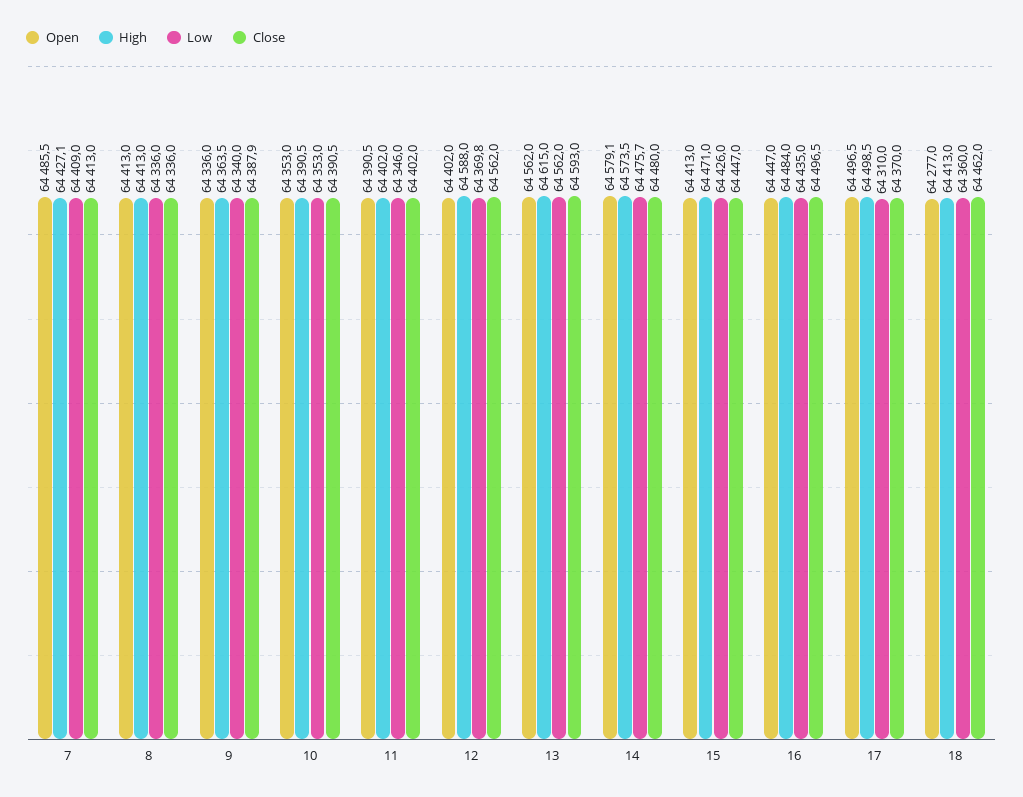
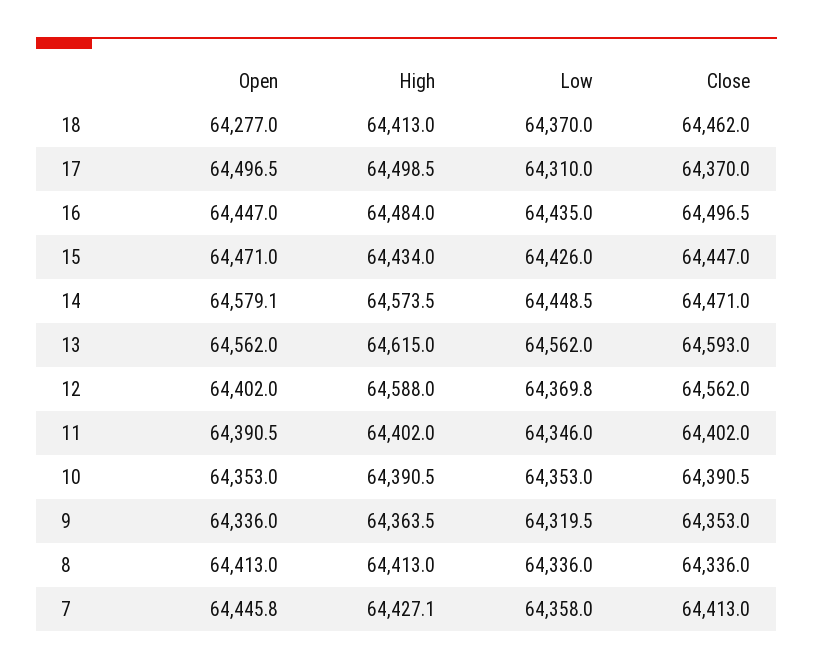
Open, 7: 64485.5 -> 64445.8
Low, 7: 64409 -> 64358
Low, 9: 64340 -> 64319.5
Close, 9: 64387.9 -> 64353
Low, 14: 64475.7 -> 64448.5
Close, 14: 64480 -> 64471
Open, 15: 64413 -> 64471
High, 15: 64471 -> 64434
Low, 18: 64360 -> 64370

